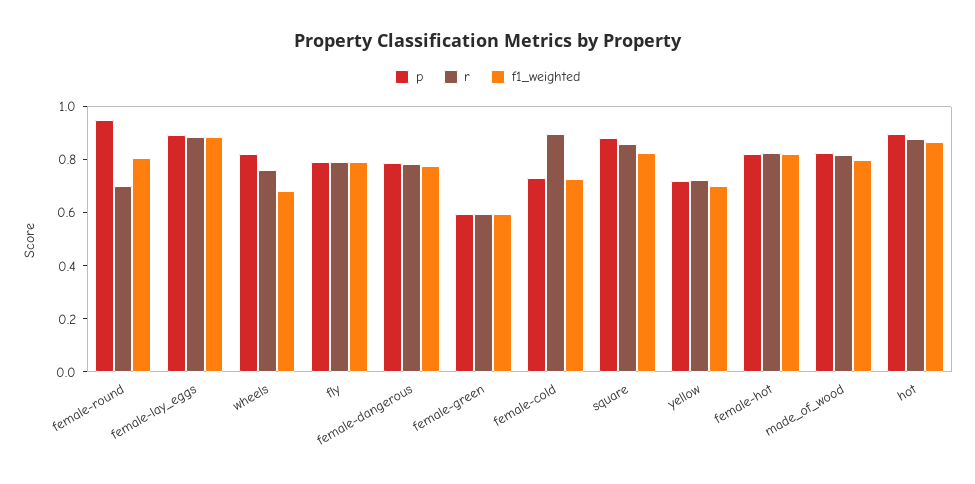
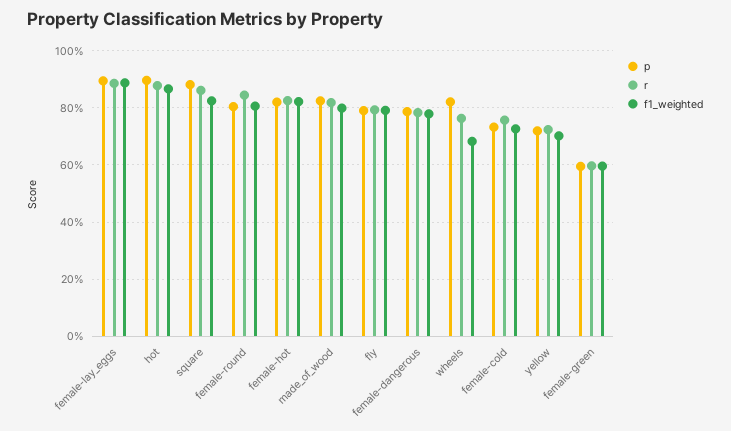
p, female-round: 0.95 -> 0.8
r, female-round: 0.7 -> 0.85
r, female-cold: 0.9 -> 0.75

